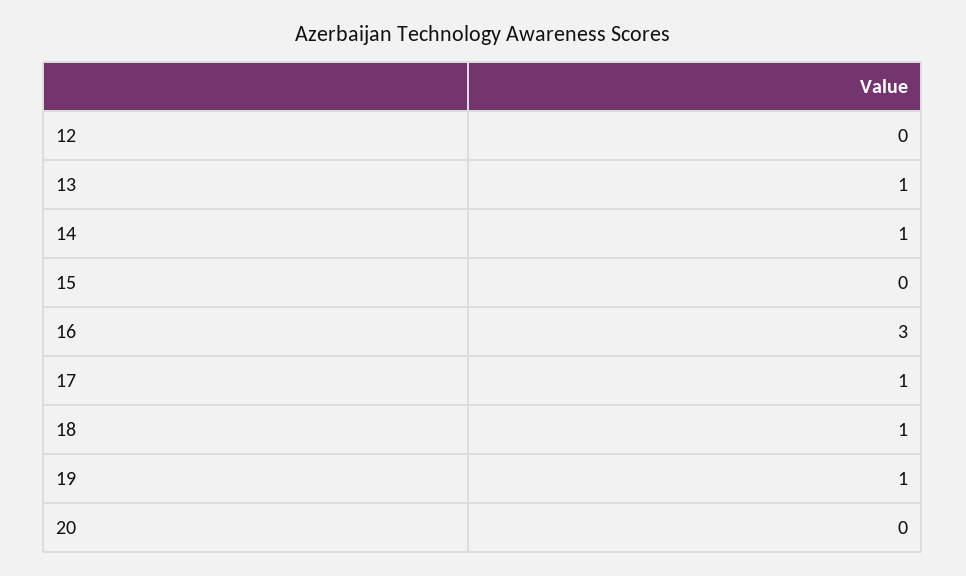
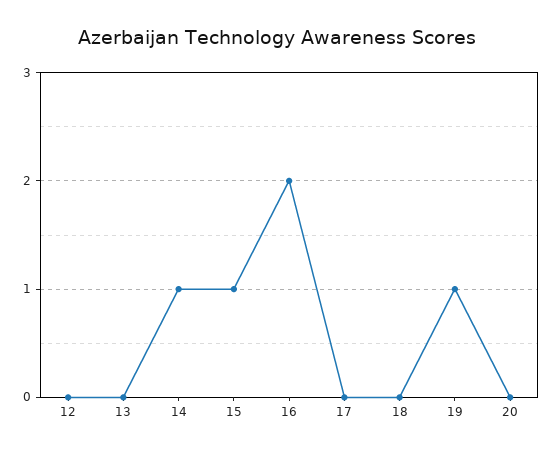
13: 1 -> 0
15: 0 -> 1
16: 3 -> 2
17: 1 -> 0
18: 1 -> 0

